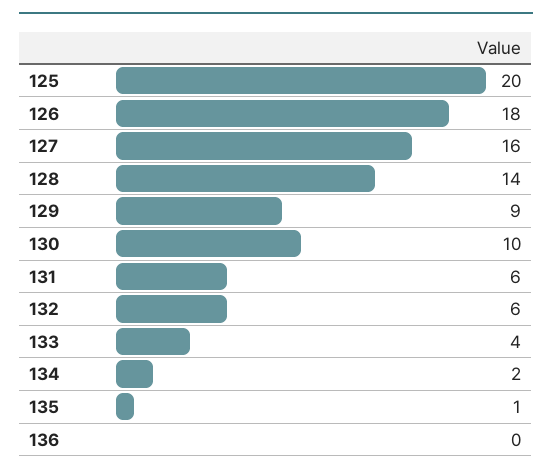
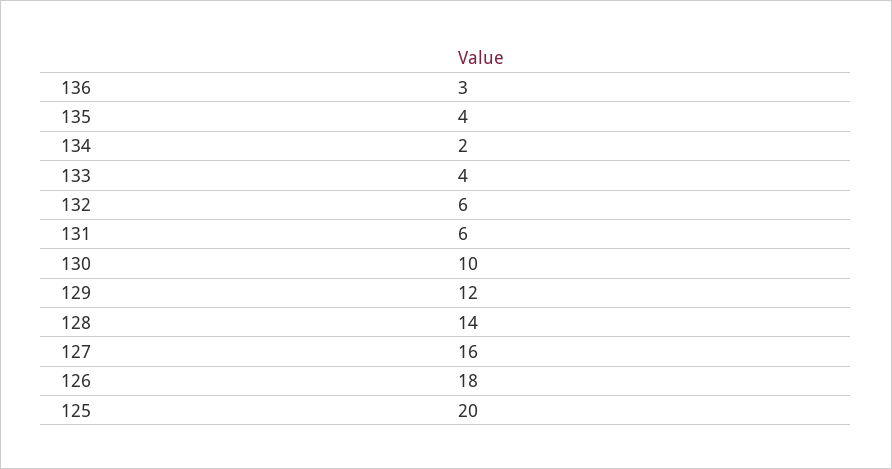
129: 9 -> 12
135: 1 -> 4
136: 0 -> 3

